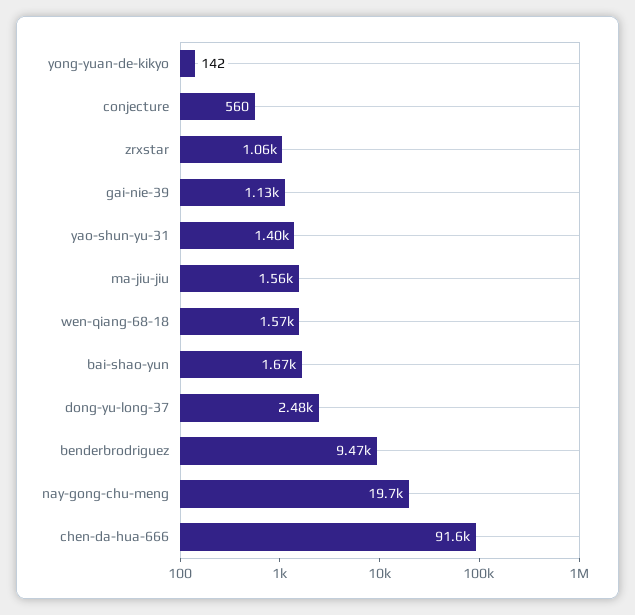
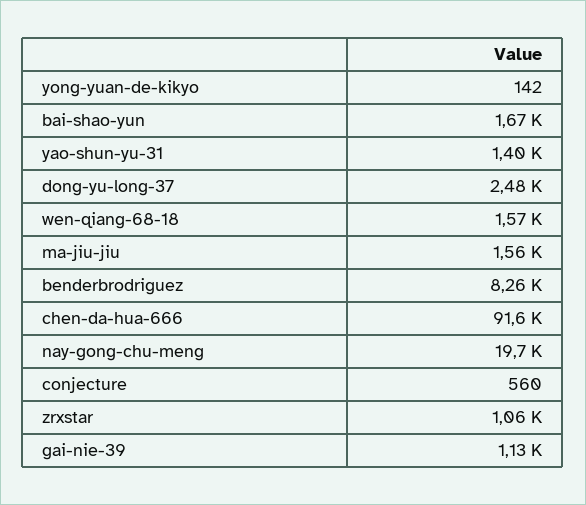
benderbrodriguez: 9470 -> 8260

